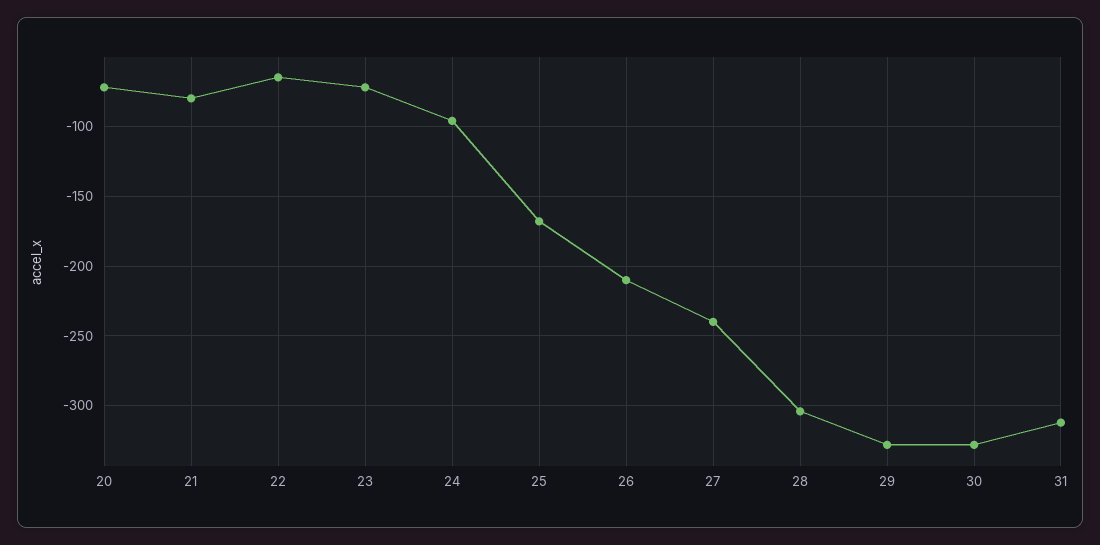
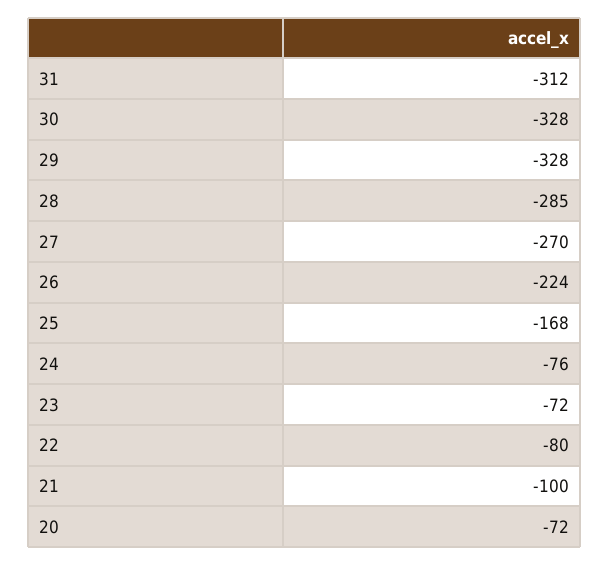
21: -80 -> -100
22: -65 -> -80
24: -95 -> -76
26: -210 -> -224
27: -240 -> -270
28: -305 -> -285

